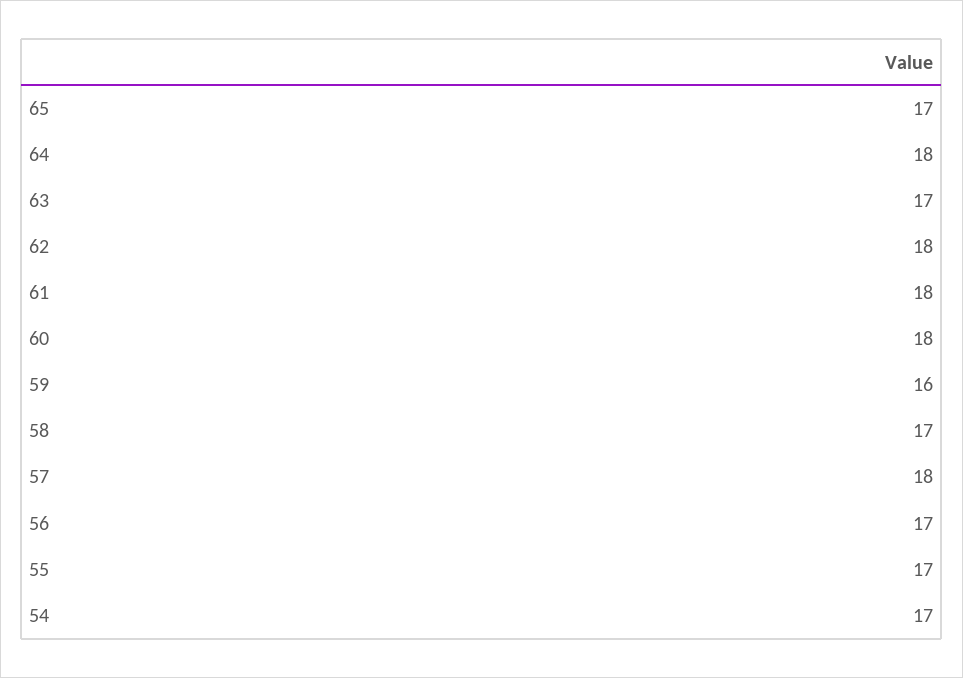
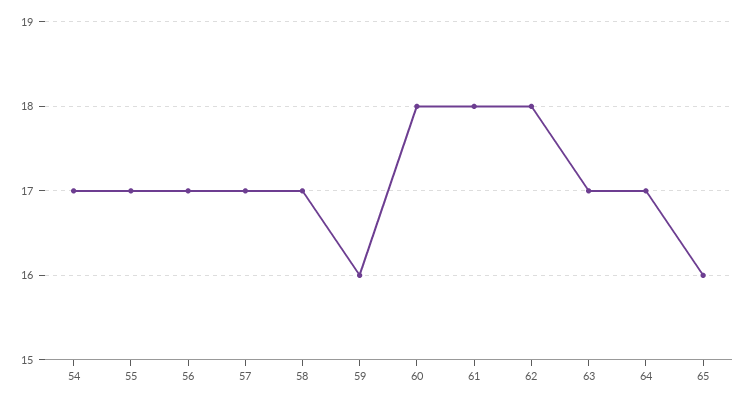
65: 17 -> 16
64: 18 -> 17
57: 18 -> 17

